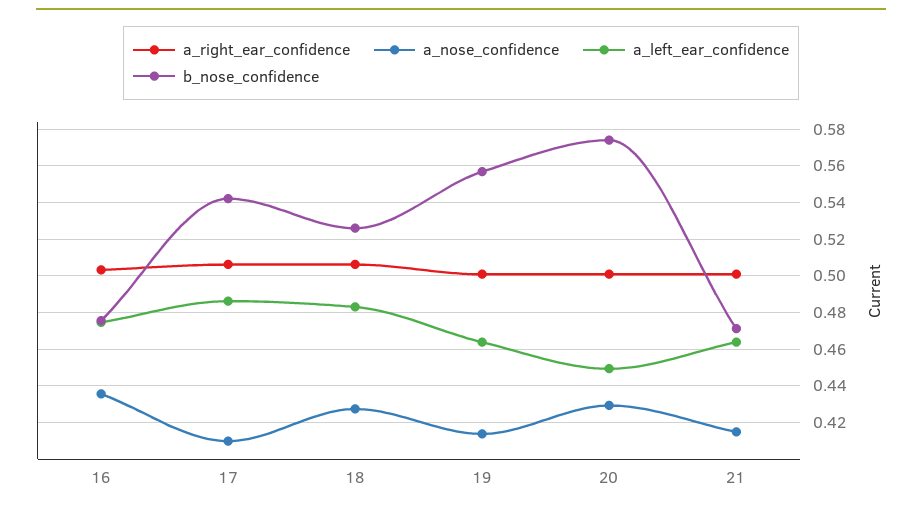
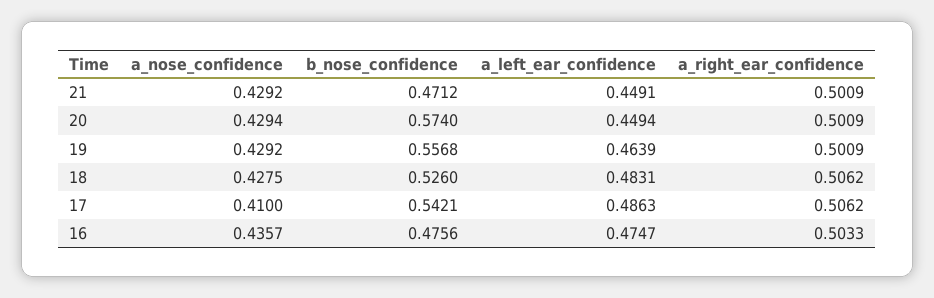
a_nose_confidence, 19: 0.415 -> 0.4292
a_nose_confidence, 21: 0.415 -> 0.4292
a_left_ear_confidence, 21: 0.465 -> 0.4491

